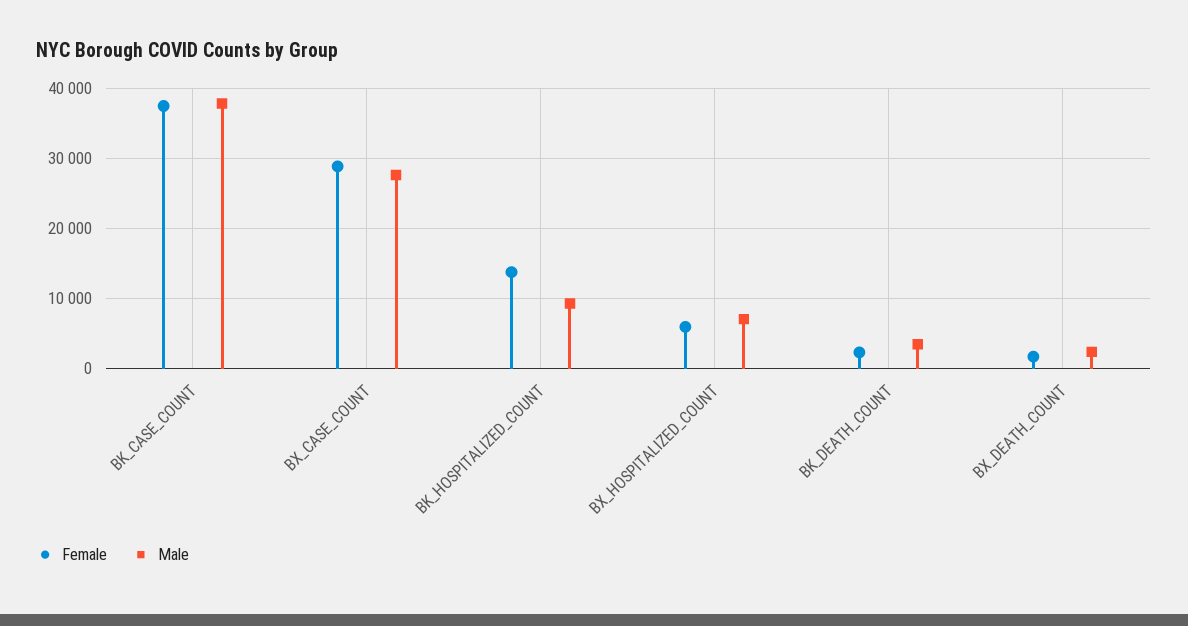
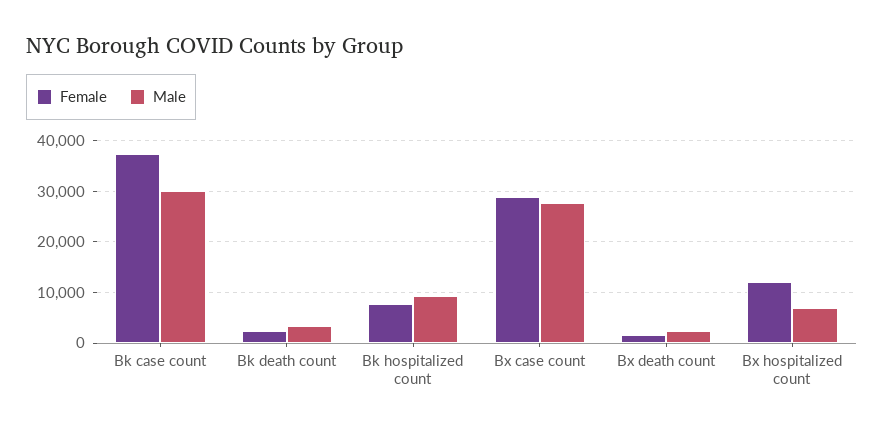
Male, BK_CASE_COUNT: 38000 -> 30000
Female, BK_HOSPITALIZED_COUNT: 14000 -> 8000
Female, BX_HOSPITALIZED_COUNT: 6000 -> 12000

